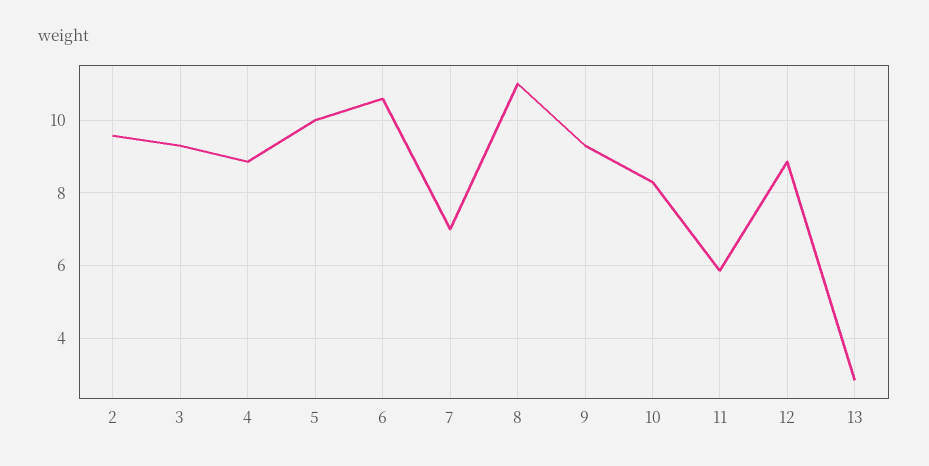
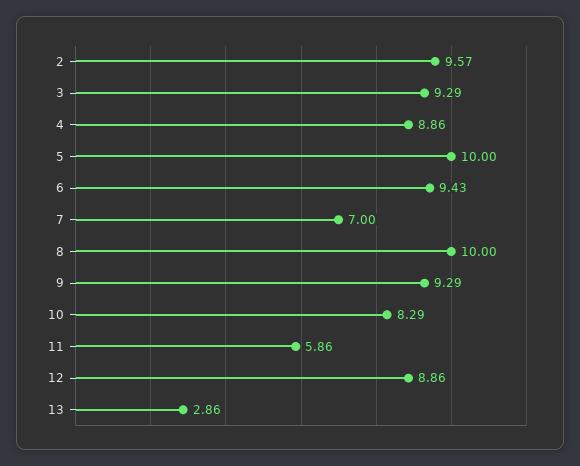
6: 10.6 -> 9.43
8: 11 -> 10

